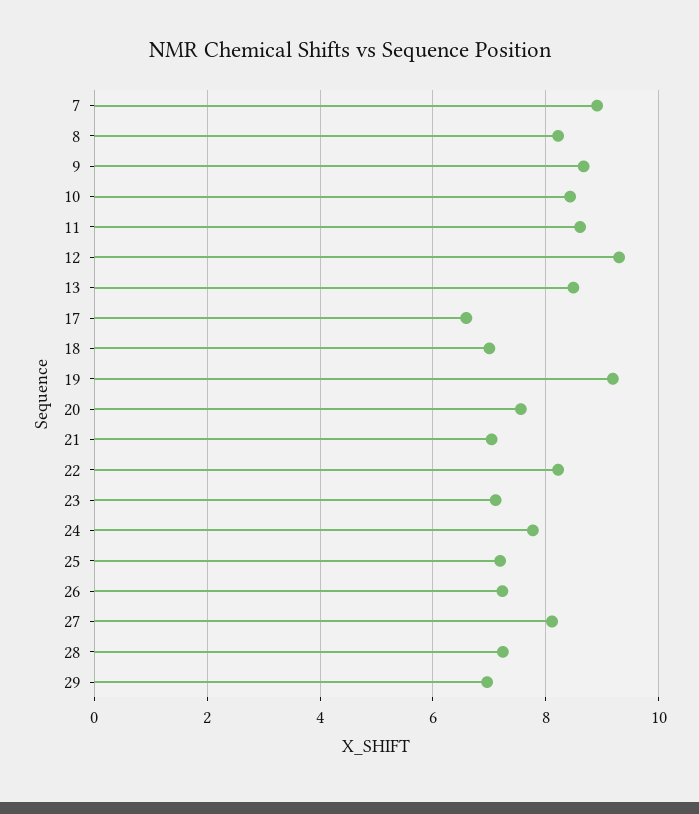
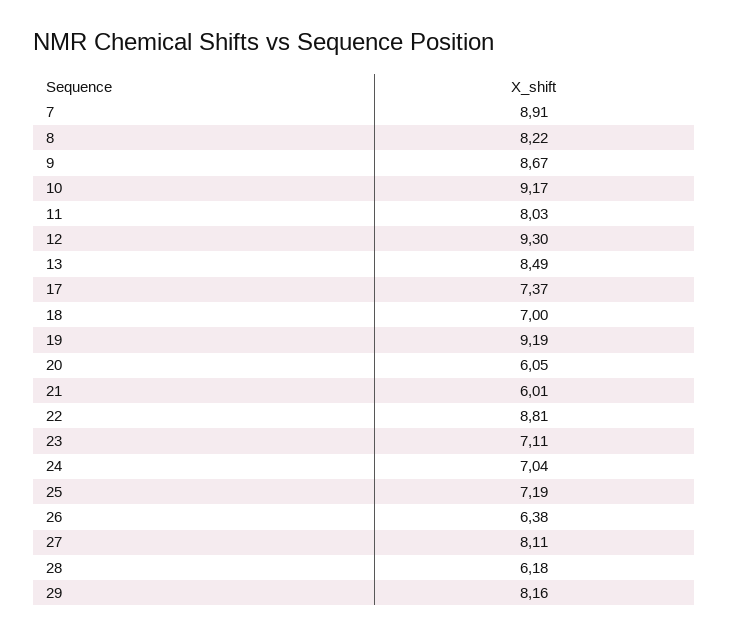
10: 8.4 -> 9.17
11: 8.6 -> 8.03
17: 6.6 -> 7.37
20: 7.6 -> 6.05
21: 7 -> 6.01
22: 8.2 -> 8.81
24: 7.8 -> 7.04
26: 7.2 -> 6.38
28: 7.2 -> 6.18
29: 7 -> 8.16

